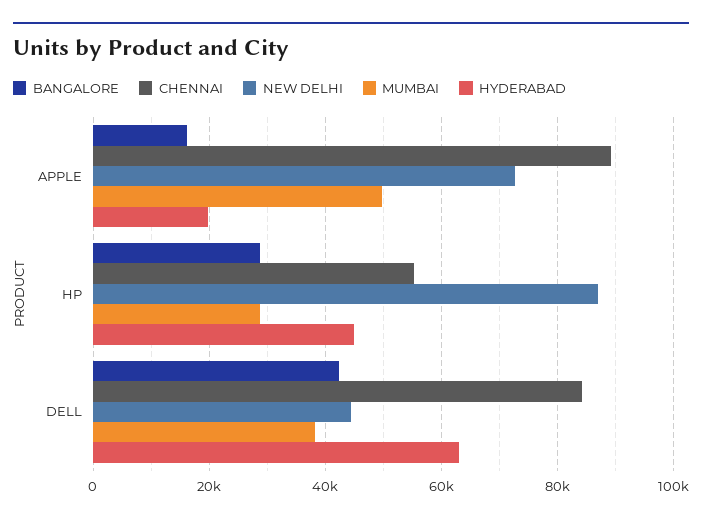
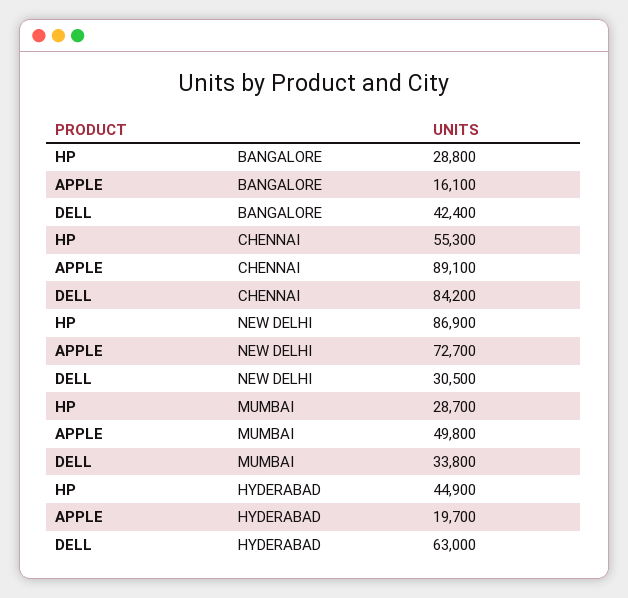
NEW DELHI, DELL: 44000 -> 30500
MUMBAI, DELL: 38000 -> 33800

